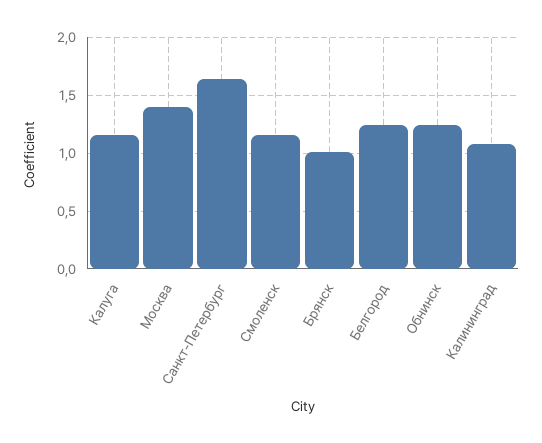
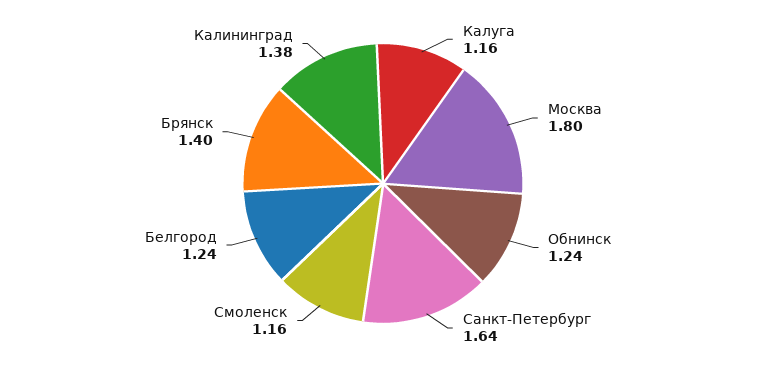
Москва: 1.4 -> 1.8
Брянск: 1 -> 1.4
Калининград: 1.1 -> 1.38

